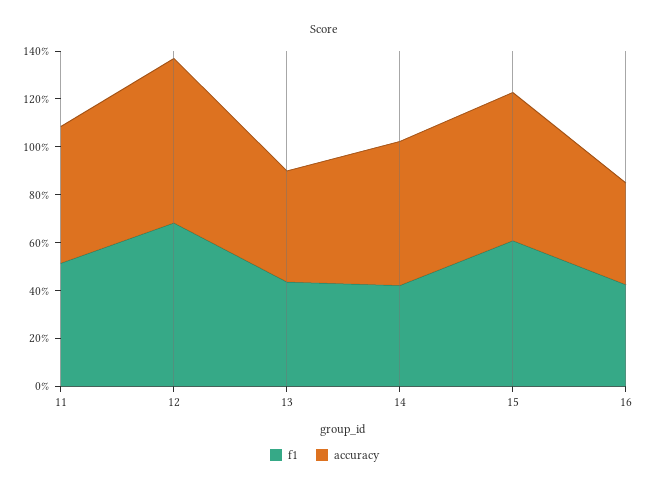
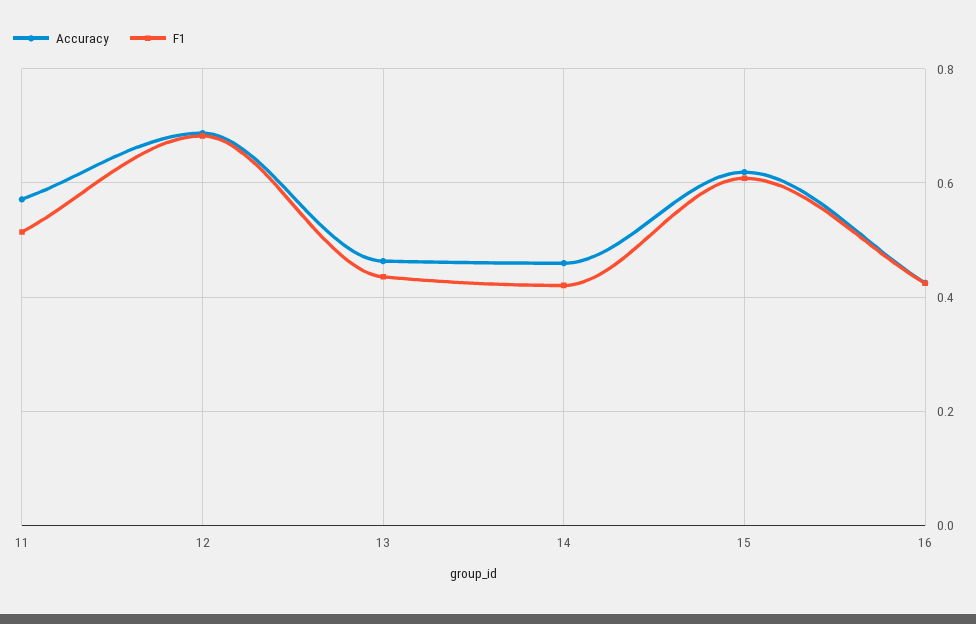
accuracy, 14: 0.6 -> 0.46

